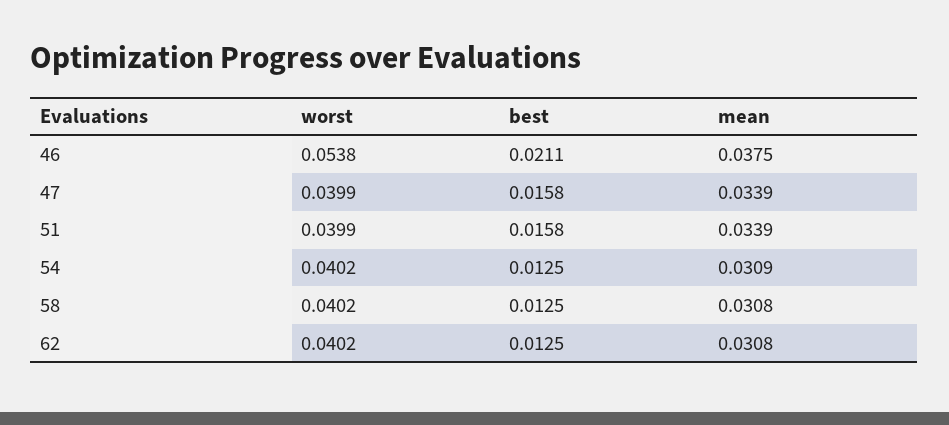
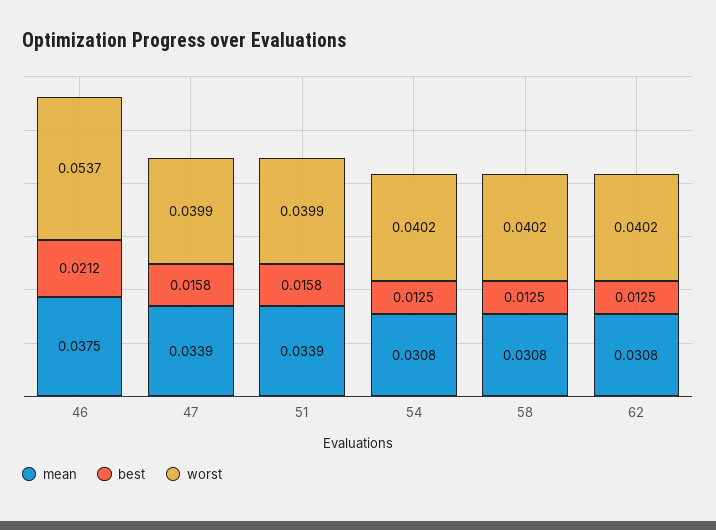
worst, 46: 0.0538 -> 0.0537
best, 46: 0.0211 -> 0.0212
mean, 54: 0.0309 -> 0.0308

